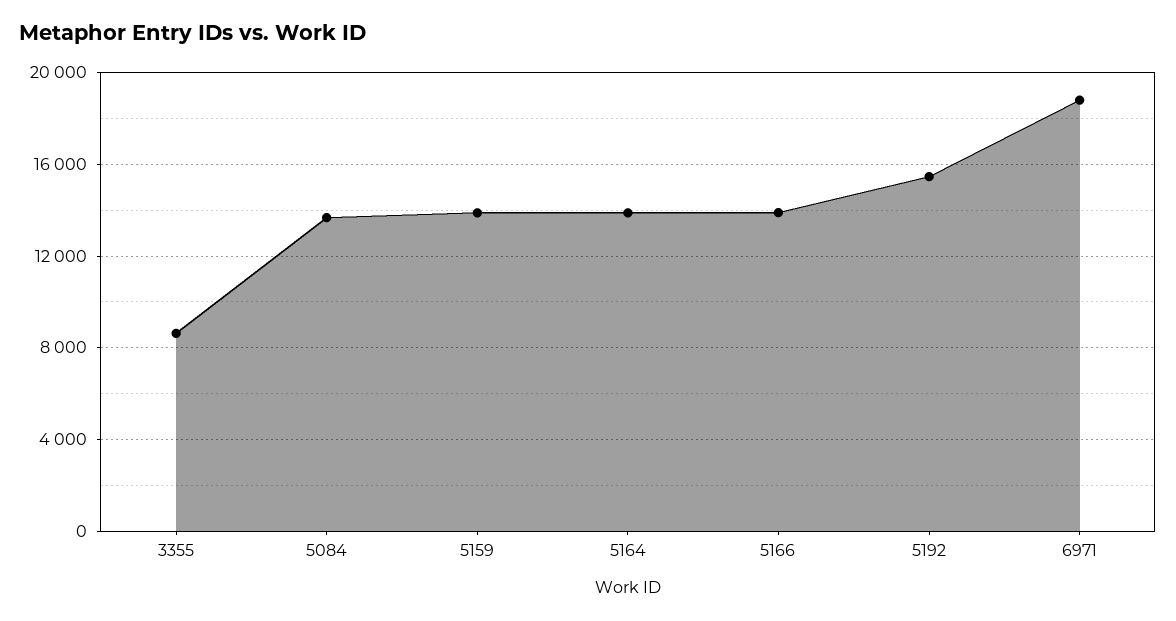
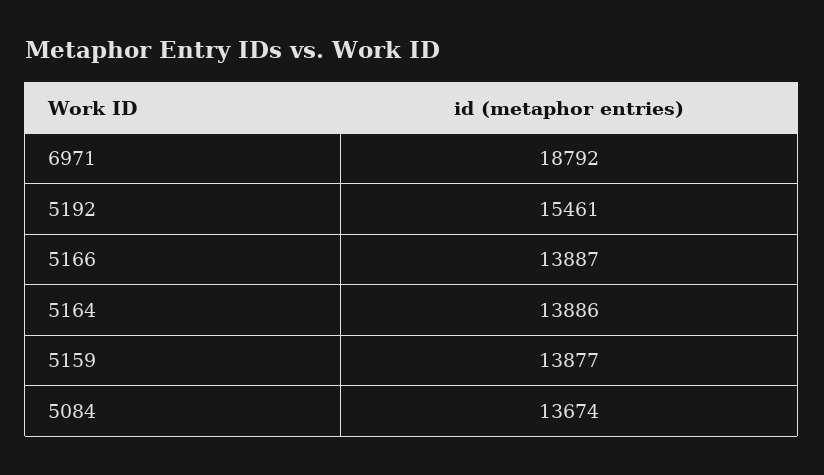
3355: 8500 -> none

